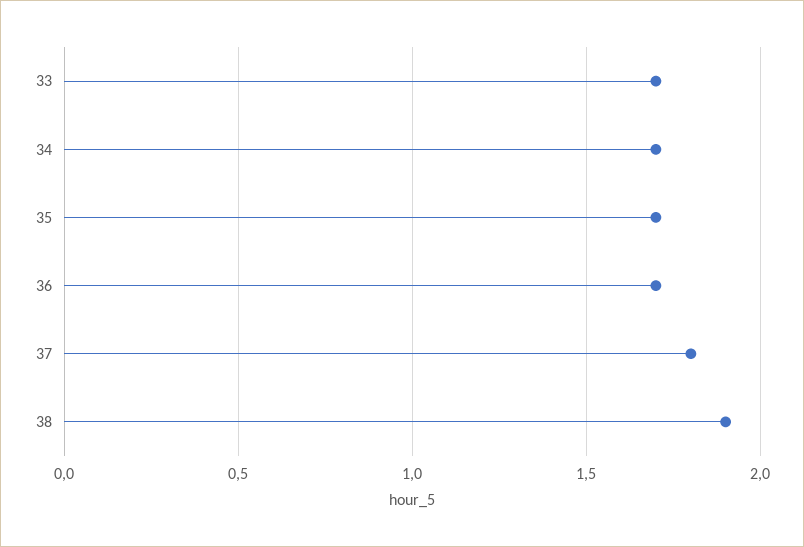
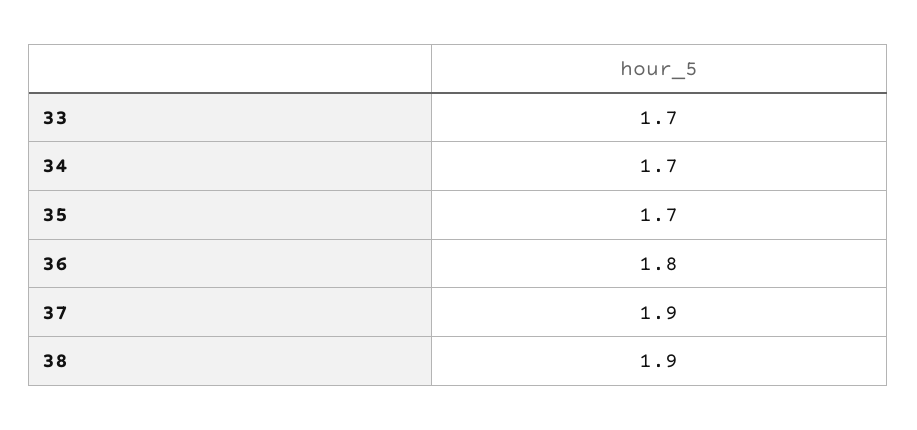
36: 1.7 -> 1.8
37: 1.8 -> 1.9

